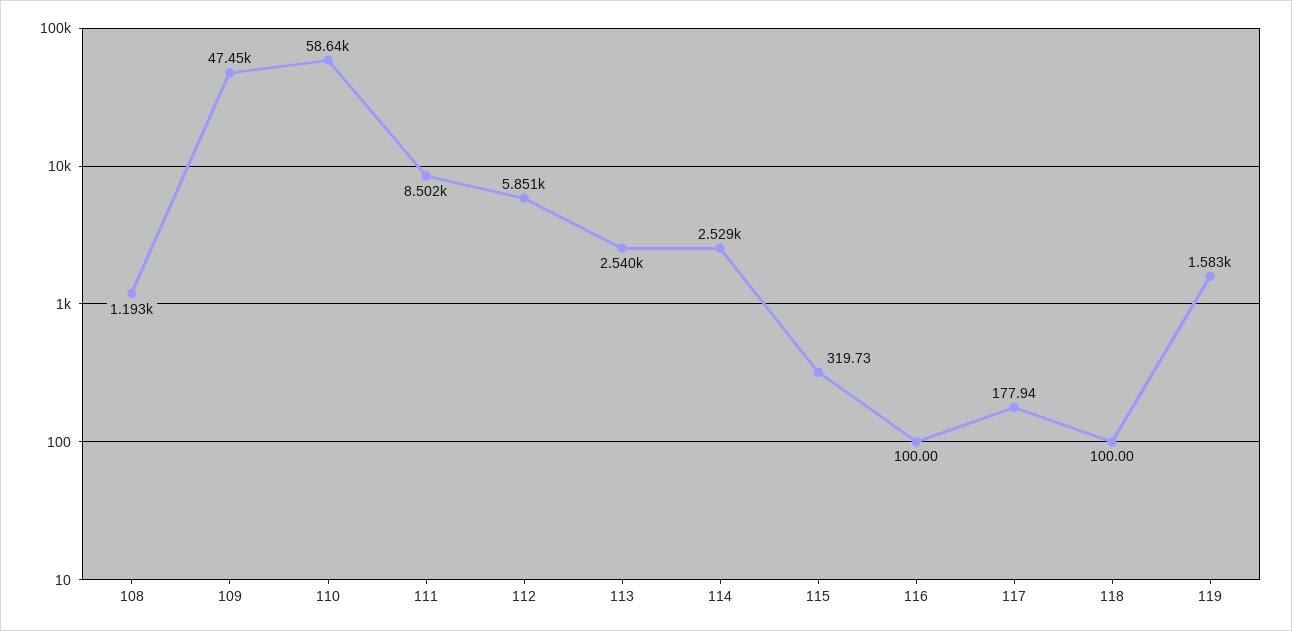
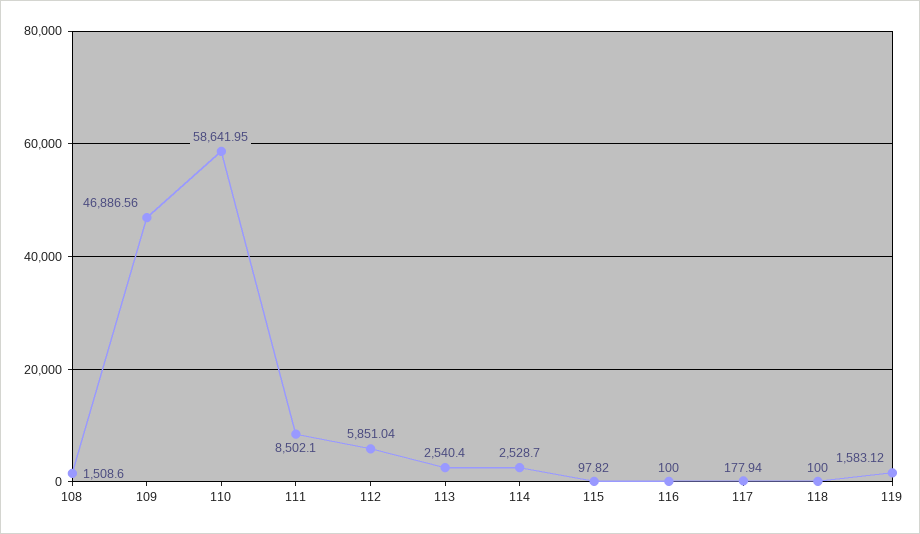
108: 1193 -> 1508.6
109: 47450 -> 46886.56
115: 319.73 -> 97.82

